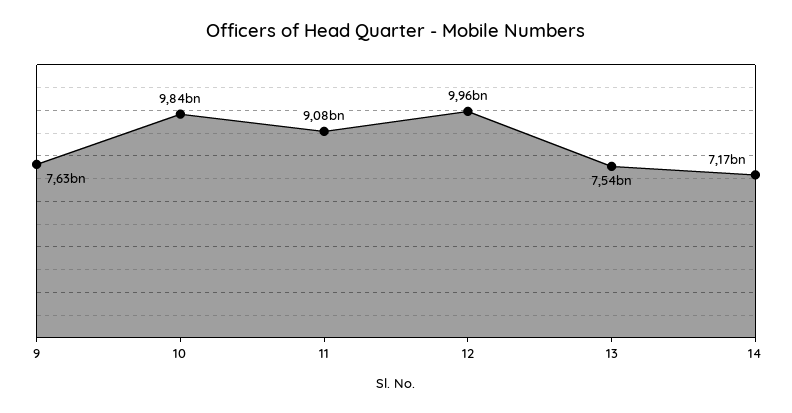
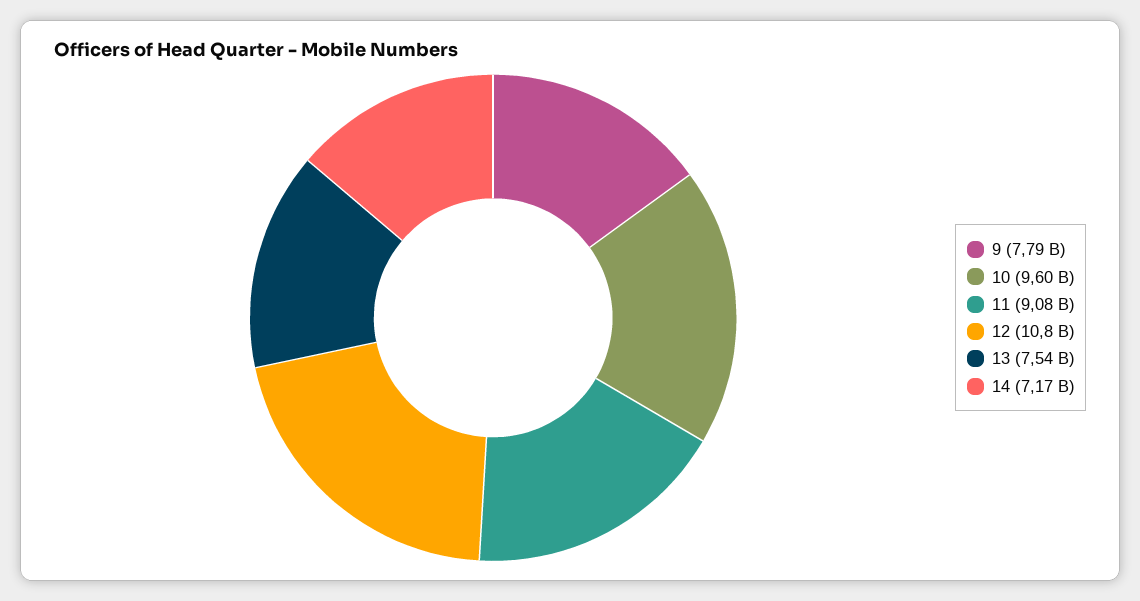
9: 7630000000 -> 7790000000
10: 9840000000 -> 9600000000
12: 9960000000 -> 10800000000

